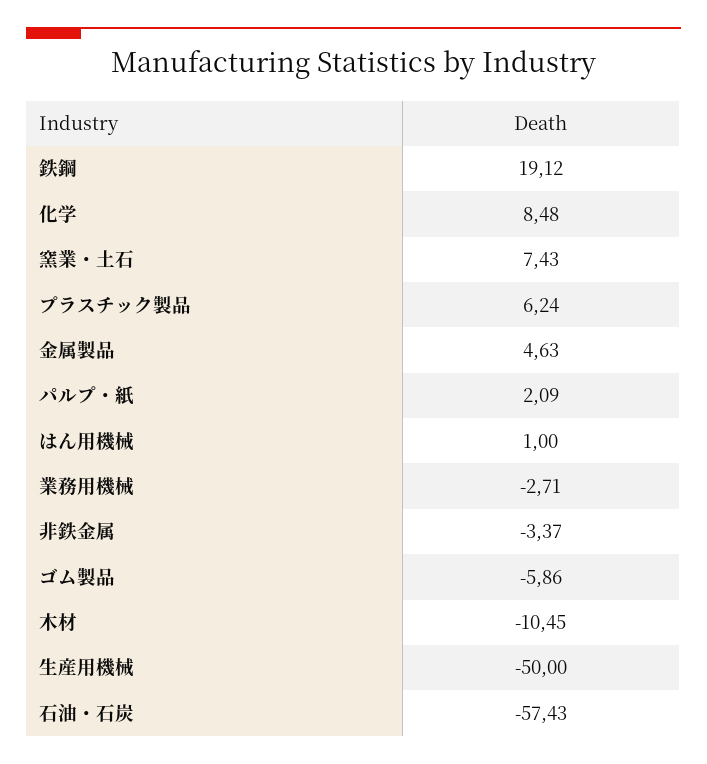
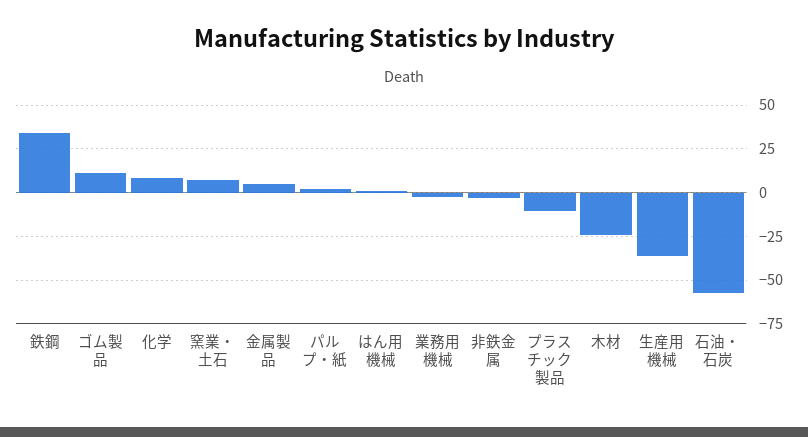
鉄鋼: 19.12 -> 35
プラスチック製品: 6.24 -> -10
ゴム製品: -5.86 -> 10
木材: -10.45 -> -25
生産用機械: -50 -> -35

